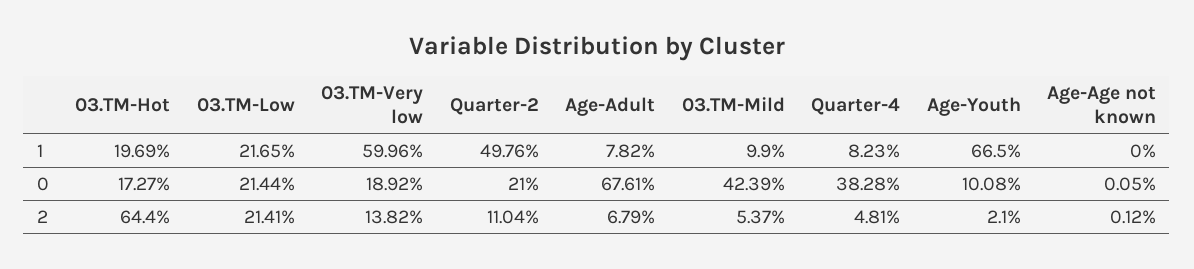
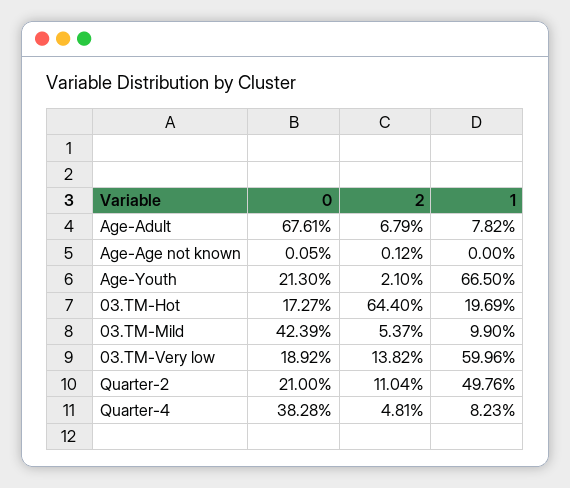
03.TM-Low, 1: 21.65 -> none
03.TM-Low, 0: 21.44 -> none
Age-Youth, 0: 10.08 -> 21.3
03.TM-Low, 2: 21.41 -> none

